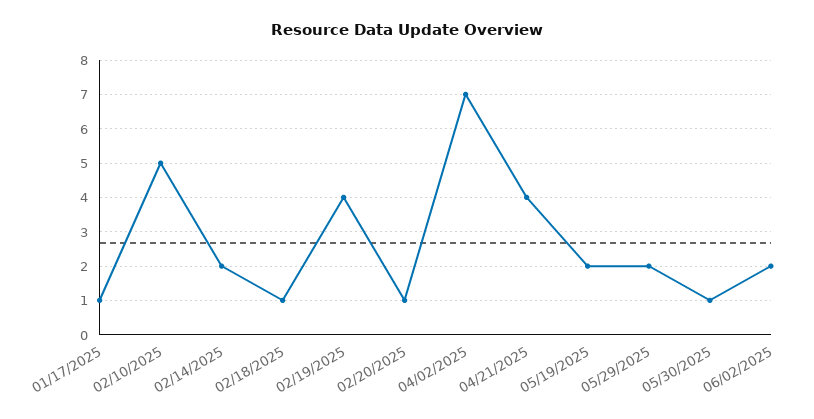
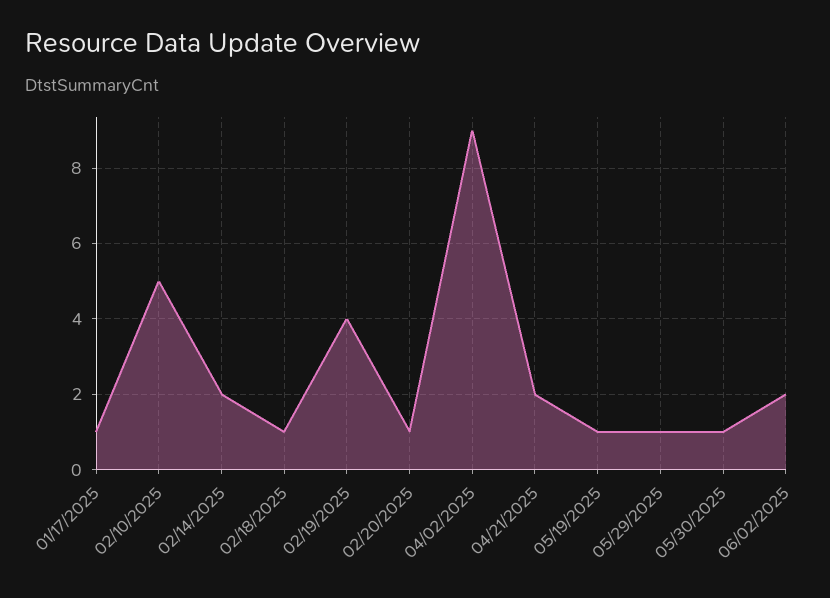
04/02/2025: 7 -> 9
04/21/2025: 4 -> 2
05/19/2025: 2 -> 1
05/29/2025: 2 -> 1

